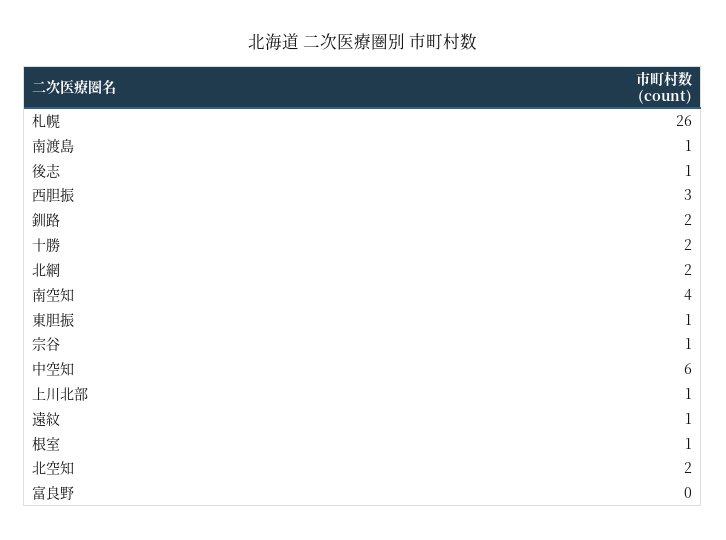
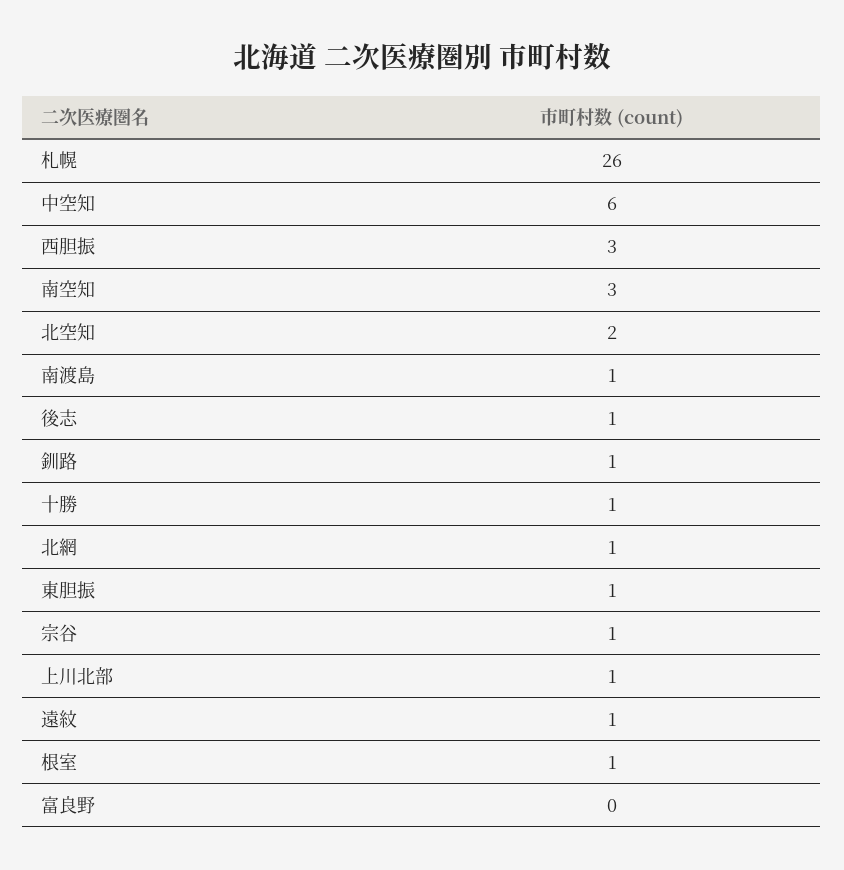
釧路: 2 -> 1
十勝: 2 -> 1
北網: 2 -> 1
南空知: 4 -> 3

